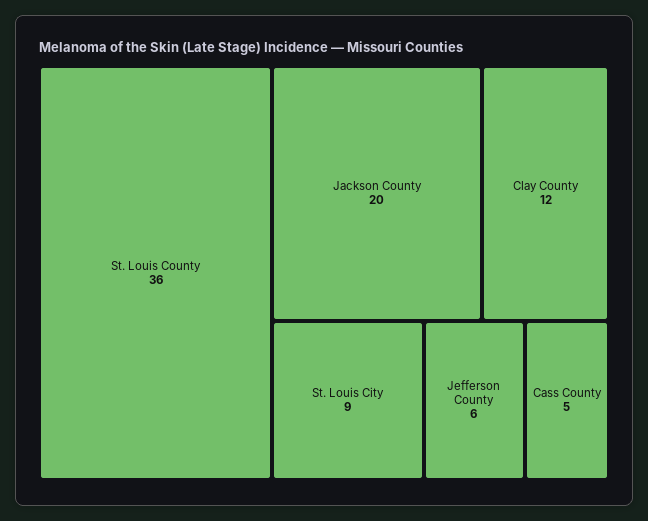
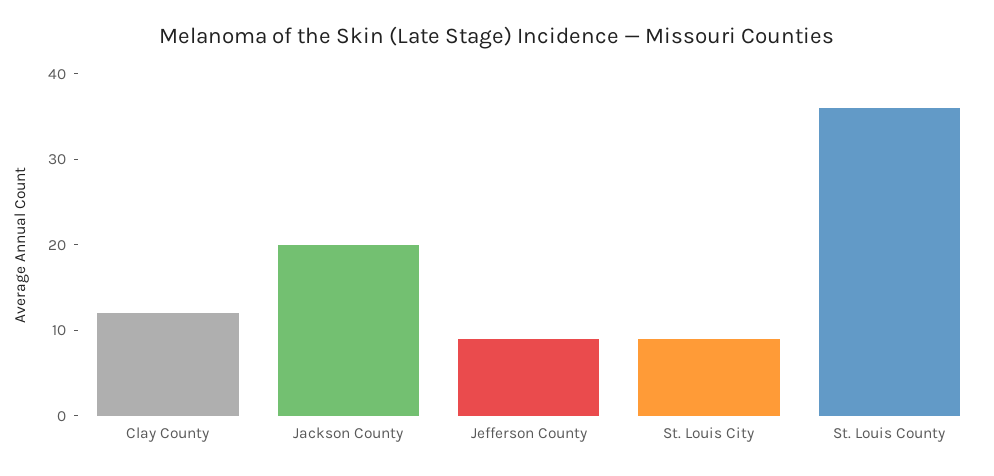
Jefferson County: 6 -> 9
Cass County: 5 -> none

